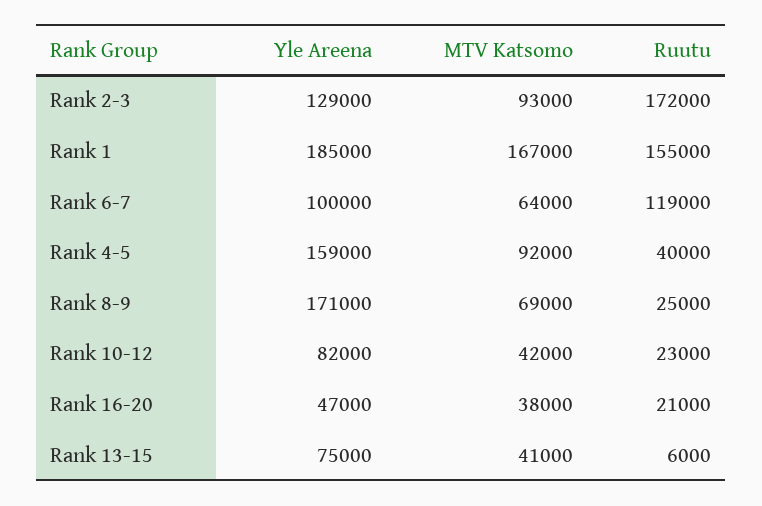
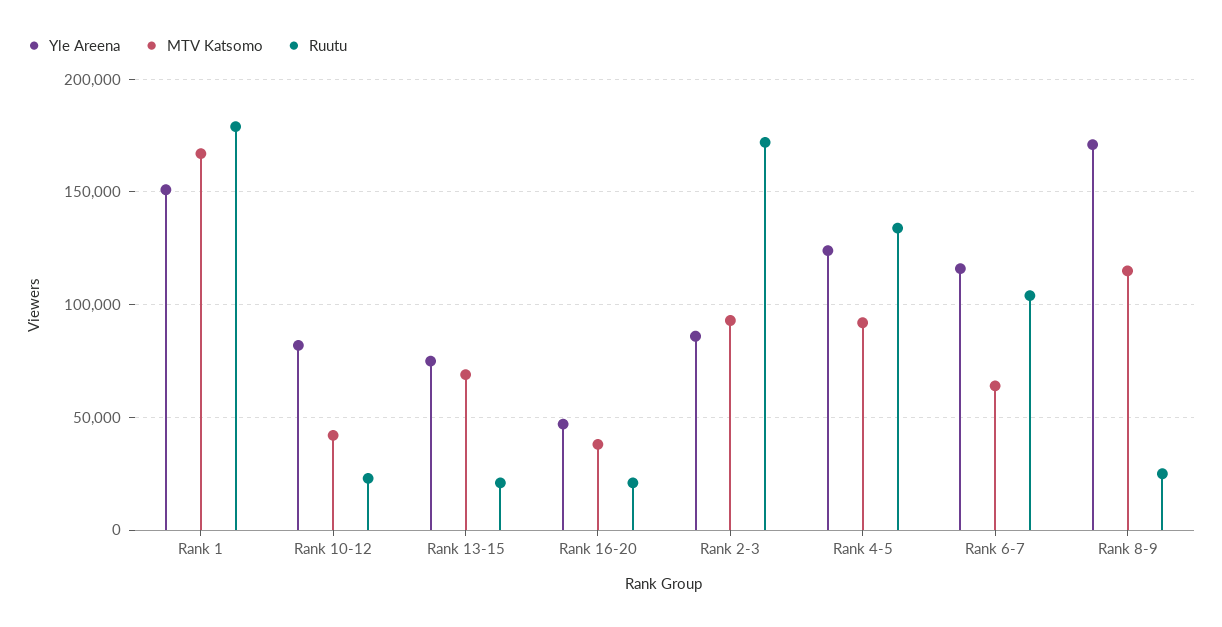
Yle Areena, Rank 2-3: 129000 -> 85000
Yle Areena, Rank 1: 185000 -> 150000
Ruutu, Rank 1: 155000 -> 180000
Yle Areena, Rank 6-7: 100000 -> 115000
Ruutu, Rank 6-7: 119000 -> 105000
Yle Areena, Rank 4-5: 159000 -> 125000
Ruutu, Rank 4-5: 40000 -> 135000
MTV Katsomo, Rank 8-9: 69000 -> 115000
MTV Katsomo, Rank 13-15: 41000 -> 70000
Ruutu, Rank 13-15: 6000 -> 20000

